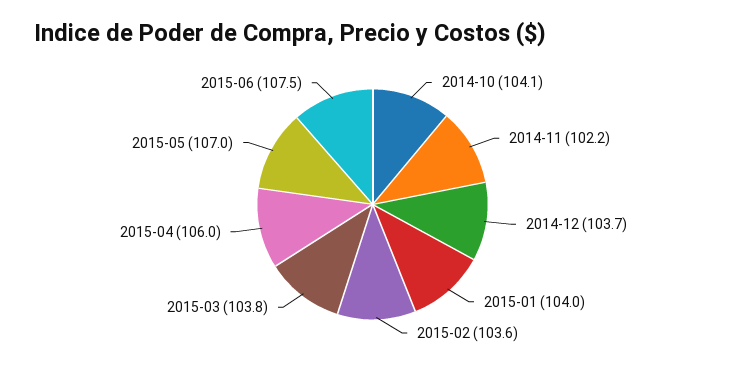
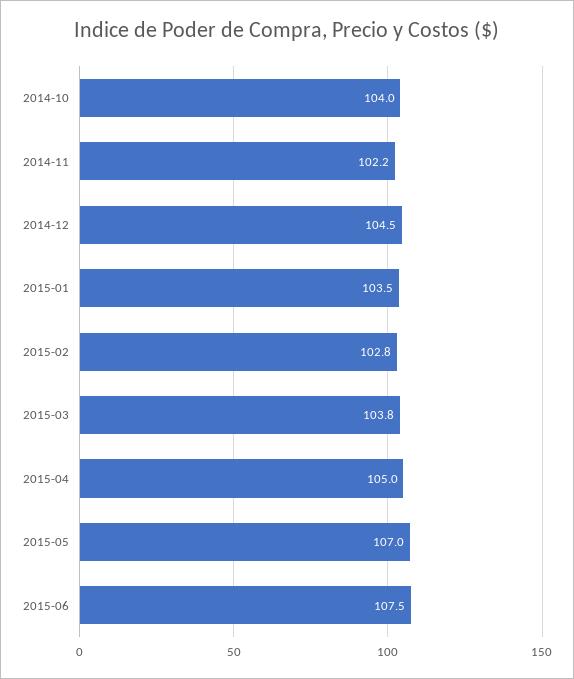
2014-10: 104.1 -> 104
2014-12: 103.7 -> 104.5
2015-01: 104 -> 103.5
2015-02: 103.6 -> 102.8
2015-04: 106 -> 105

